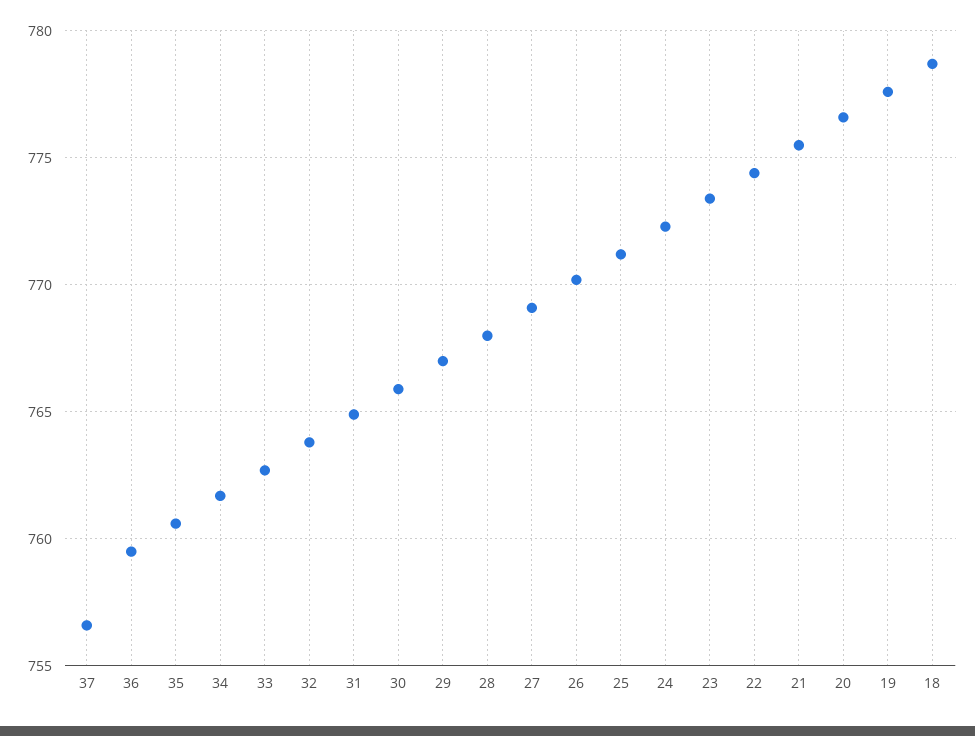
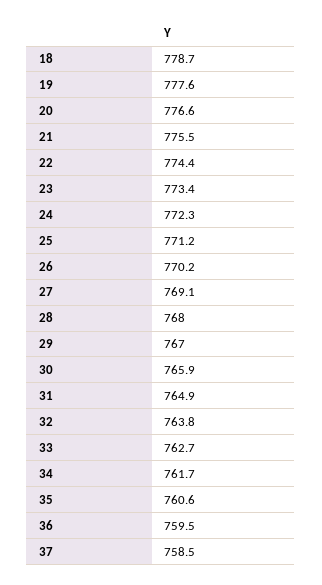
37: 756.5 -> 758.5

